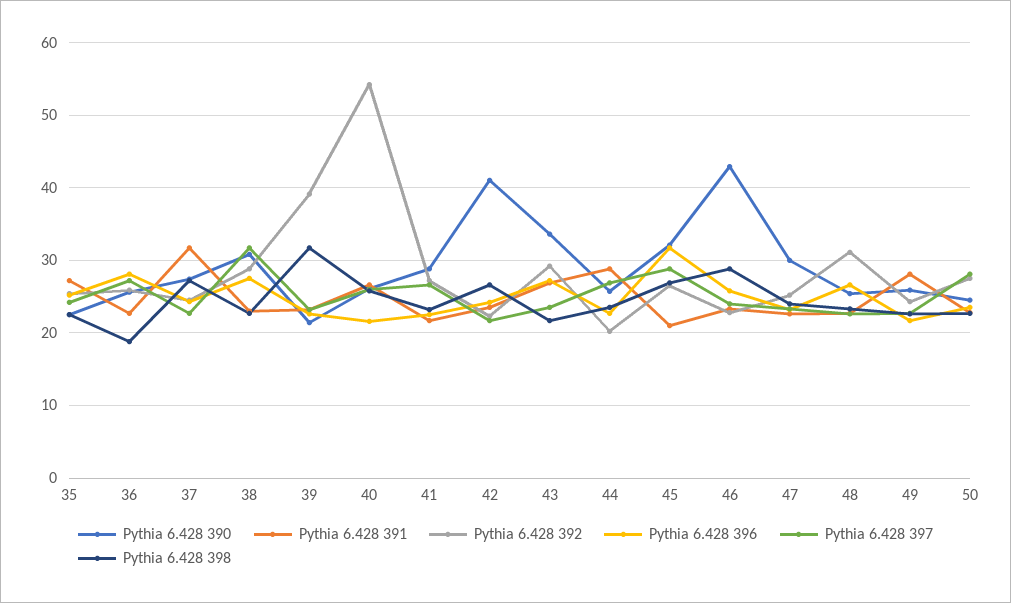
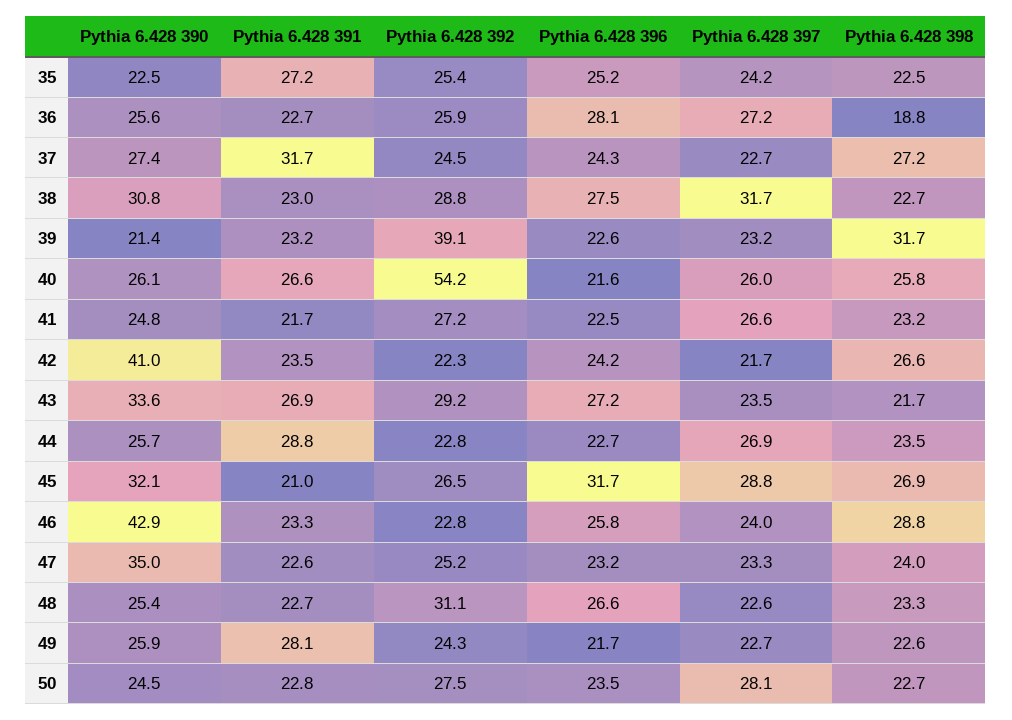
Pythia 6.428 390, 41: 29 -> 24.8
Pythia 6.428 392, 44: 20 -> 22.8
Pythia 6.428 390, 47: 30 -> 35

